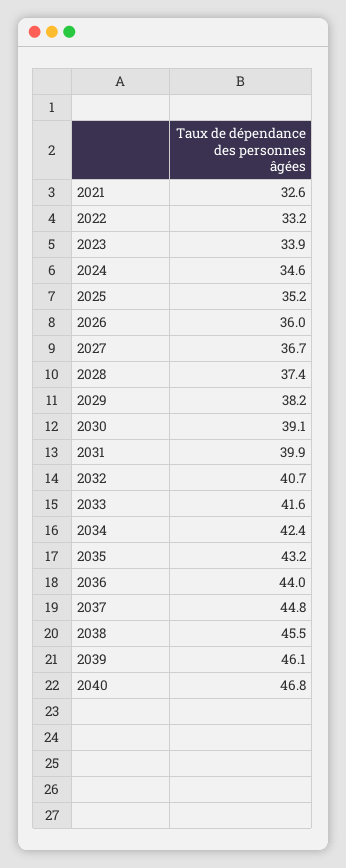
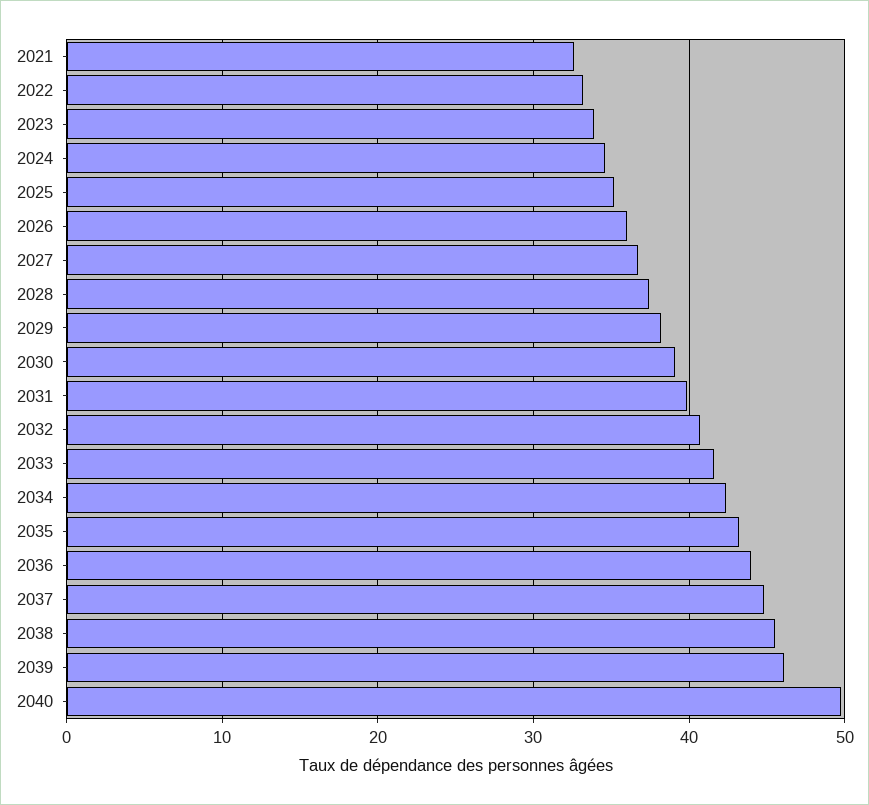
2040: 46.8 -> 50

